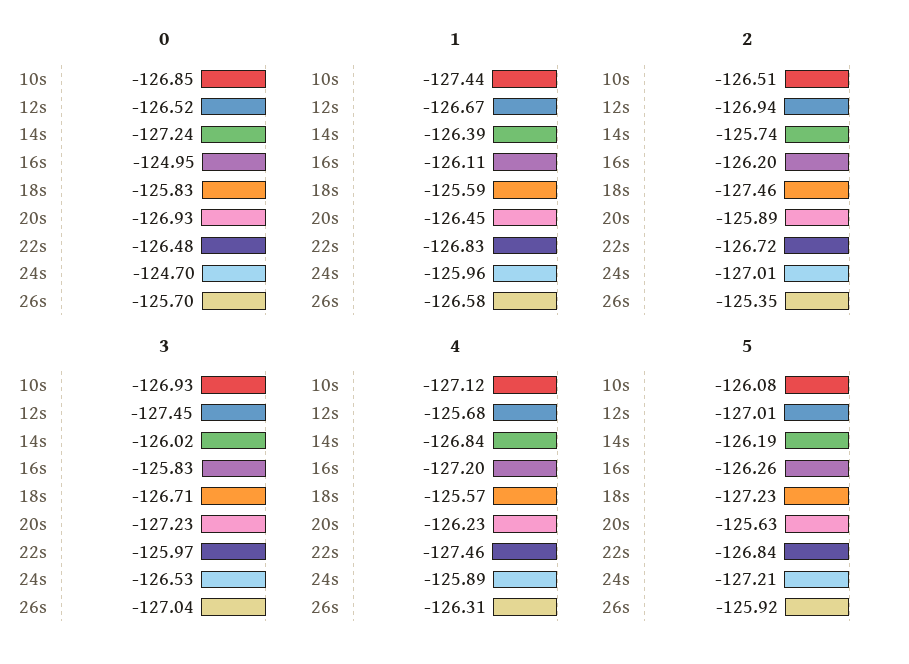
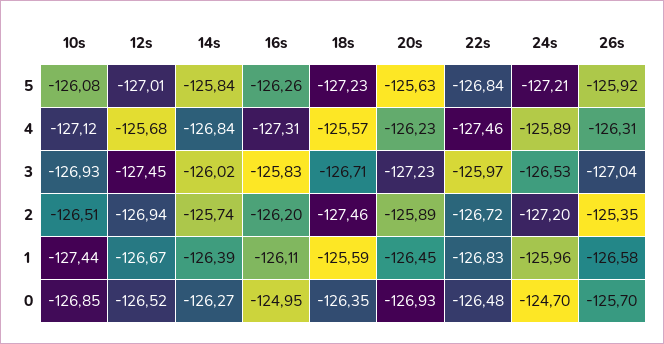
0, 14s: -127.24 -> -126.27
0, 18s: -125.83 -> -126.35
2, 24s: -127.01 -> -127.2
4, 16s: -127.2 -> -127.31
5, 14s: -126.19 -> -125.84

